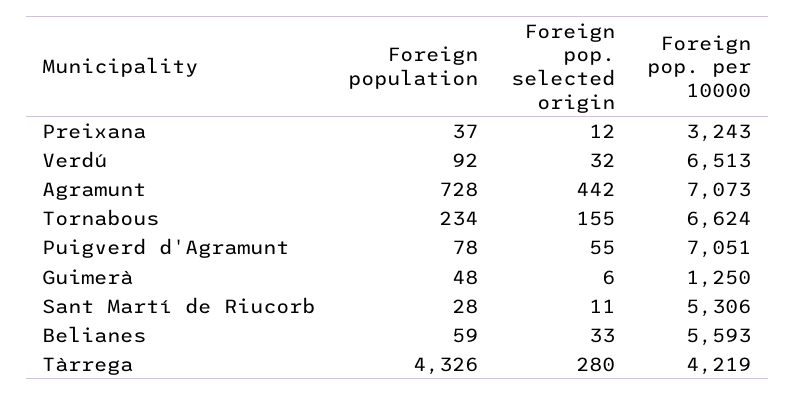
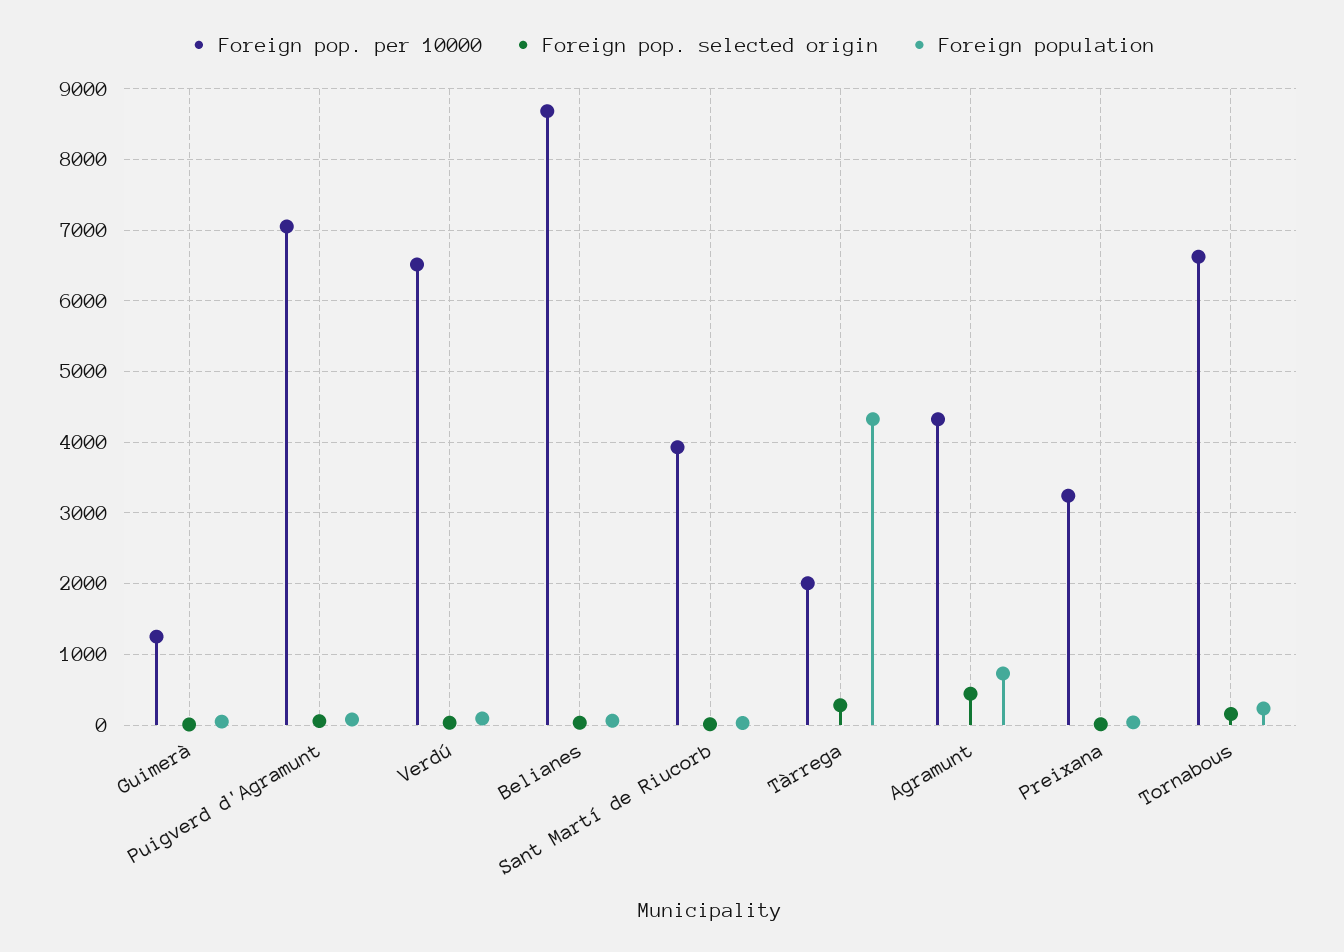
Foreign pop. per 10000, Agramunt: 7073 -> 4300
Foreign pop. per 10000, Sant Martí de Riucorb: 5306 -> 3900
Foreign pop. per 10000, Belianes: 5593 -> 8700
Foreign pop. per 10000, Tàrrega: 4219 -> 2000

